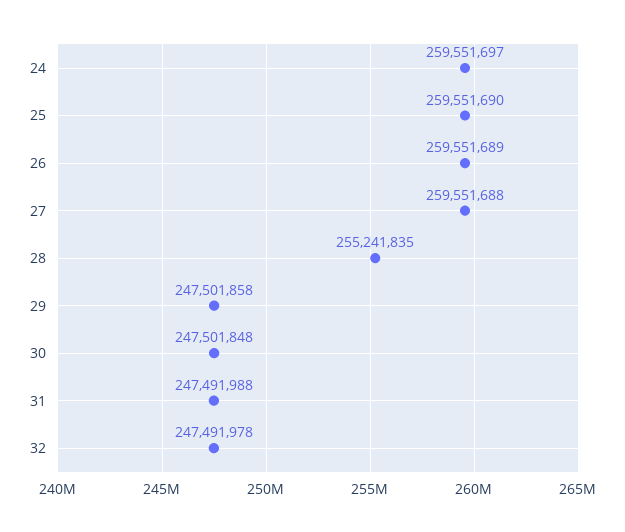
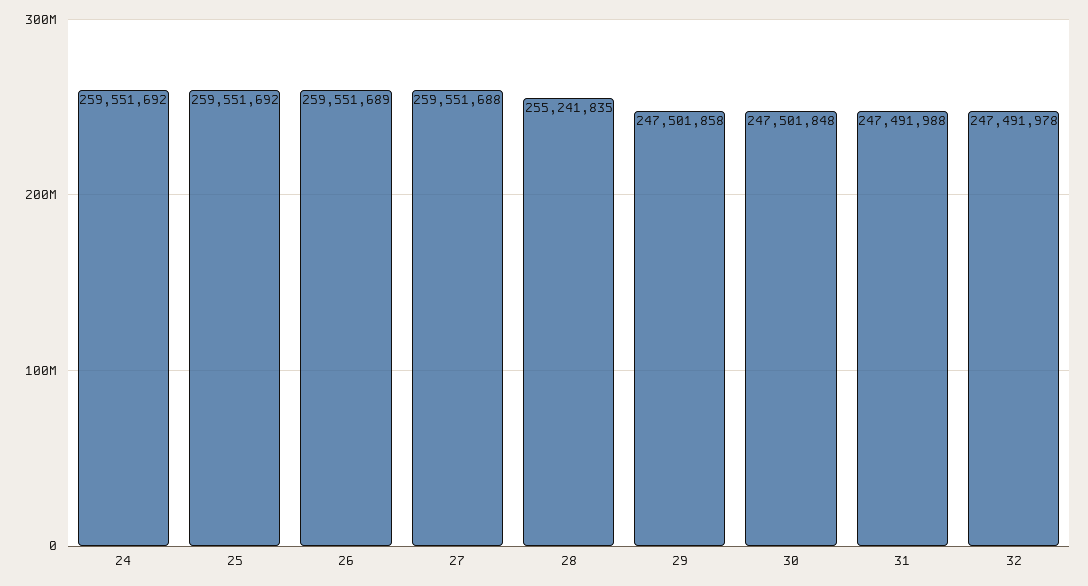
24: 259551697 -> 259551692
25: 259551690 -> 259551692

